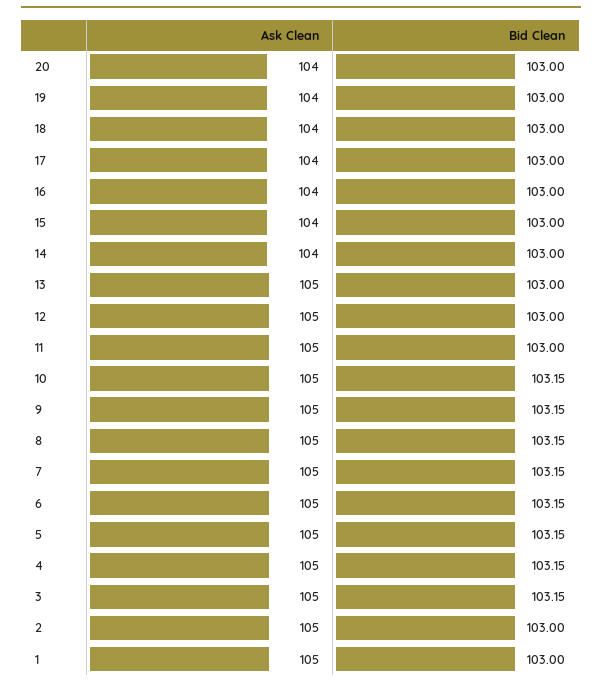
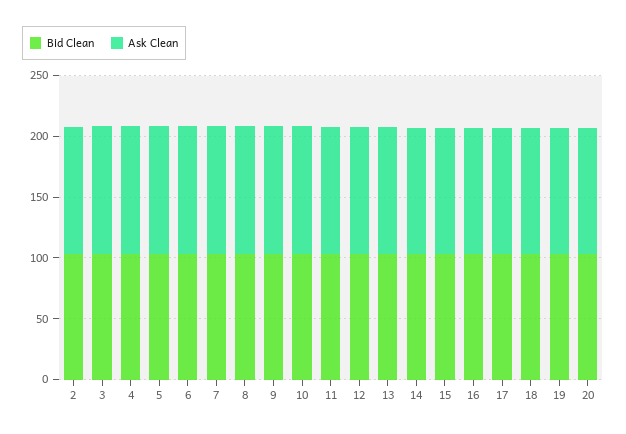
Ask Clean, 1: 105 -> none
Bid Clean, 1: 103 -> none

